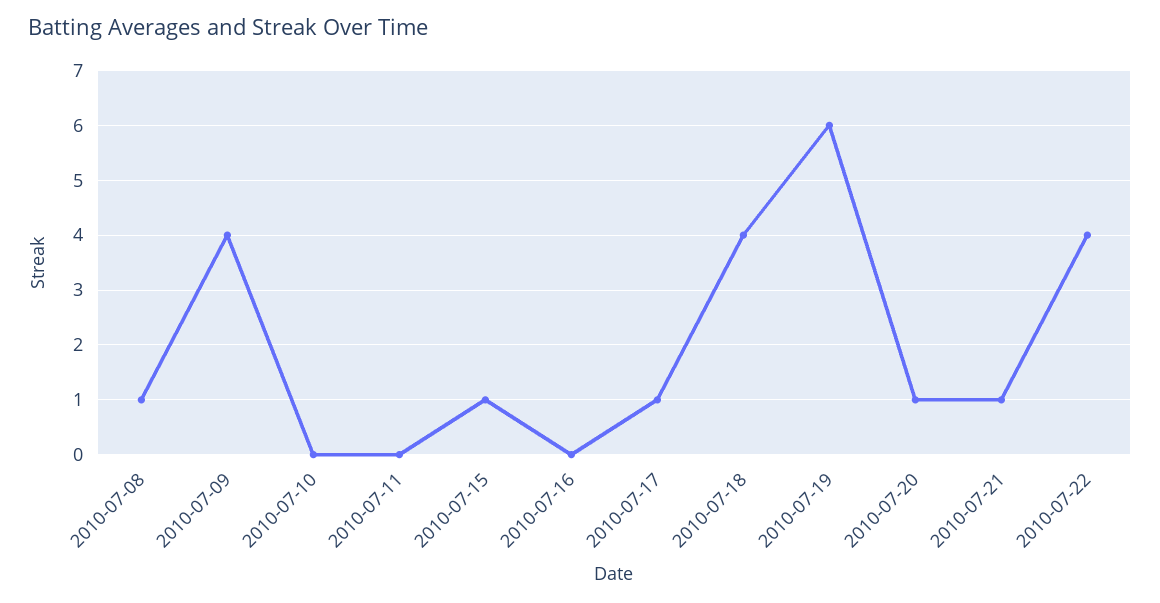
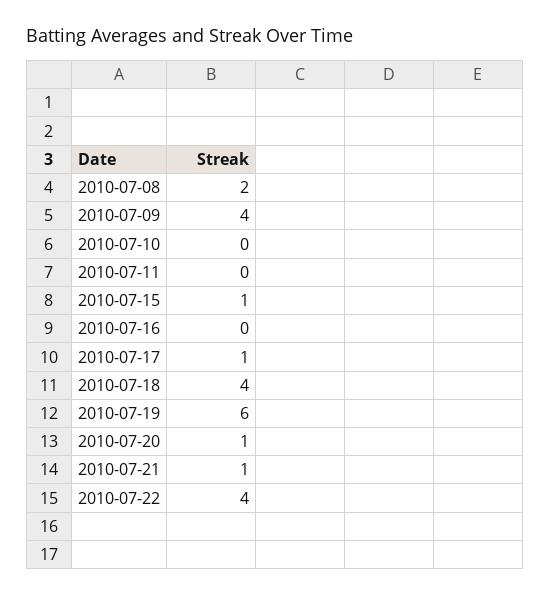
2010-07-08: 1 -> 2

